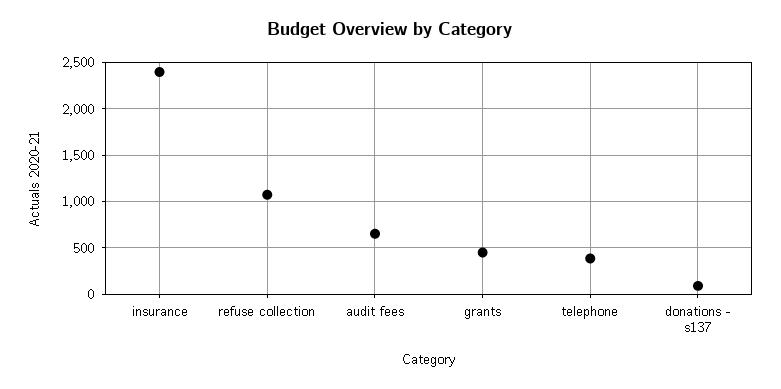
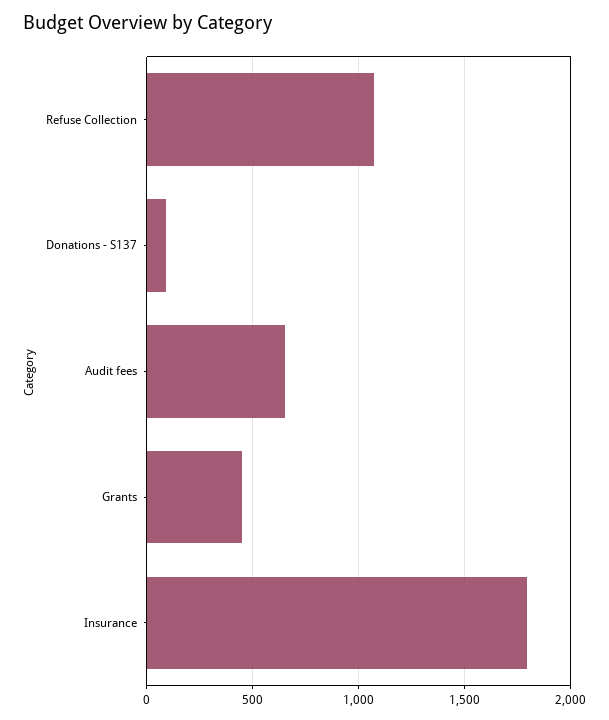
insurance: 2400 -> 1800
telephone: 400 -> none

